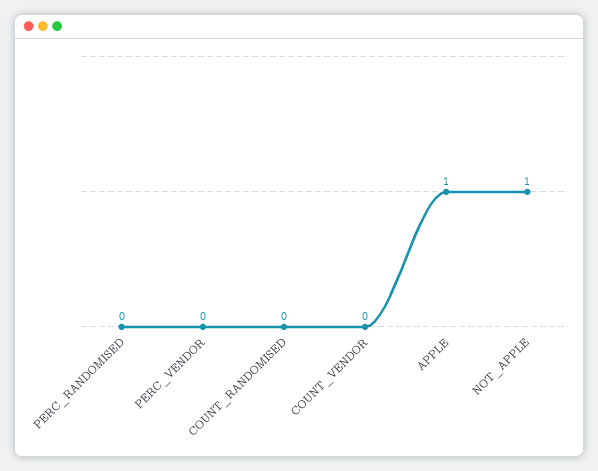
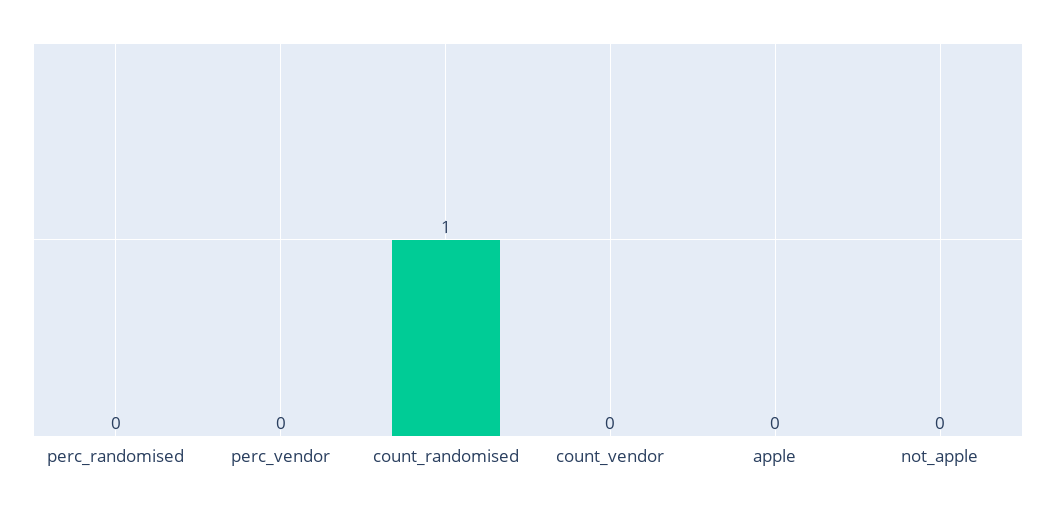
COUNT_RANDOMISED: 0 -> 1
APPLE: 1 -> 0
NOT_APPLE: 1 -> 0

